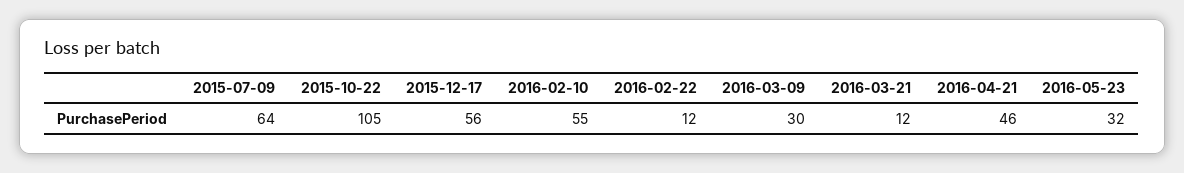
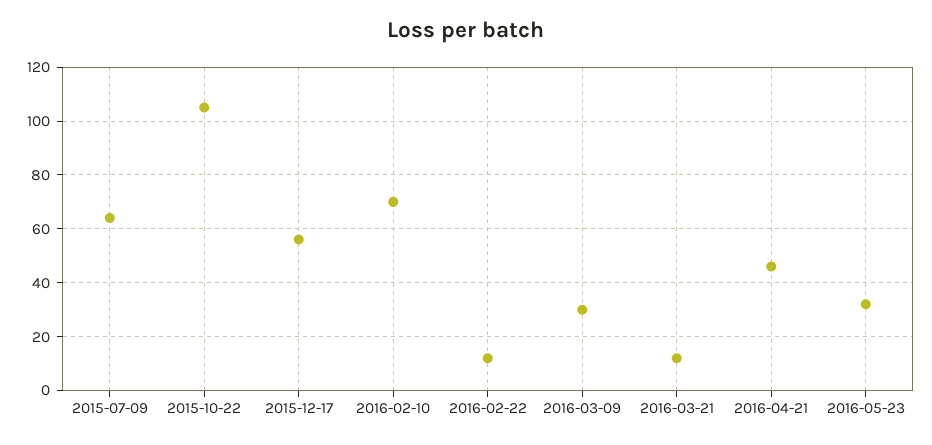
2016-02-10: 55 -> 70

